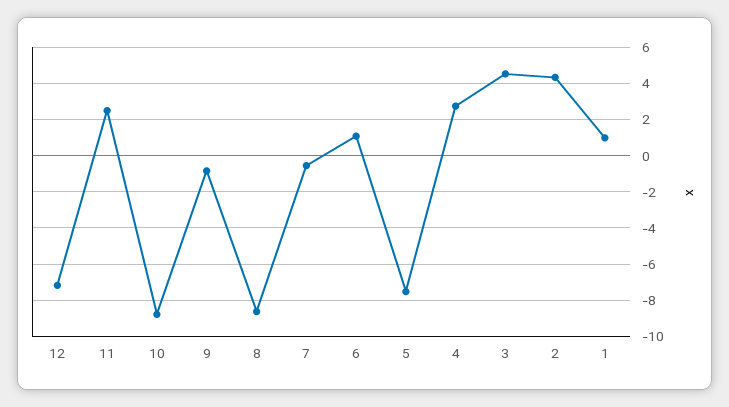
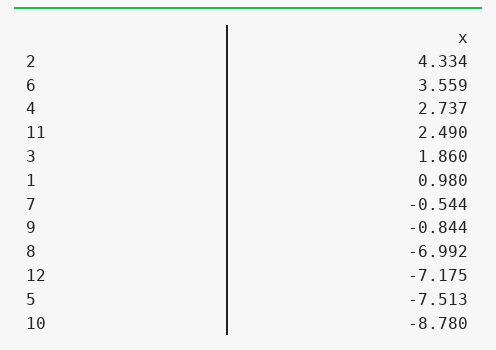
8: -8.5 -> -6.992
6: 1 -> 3.559
3: 4.5 -> 1.86

